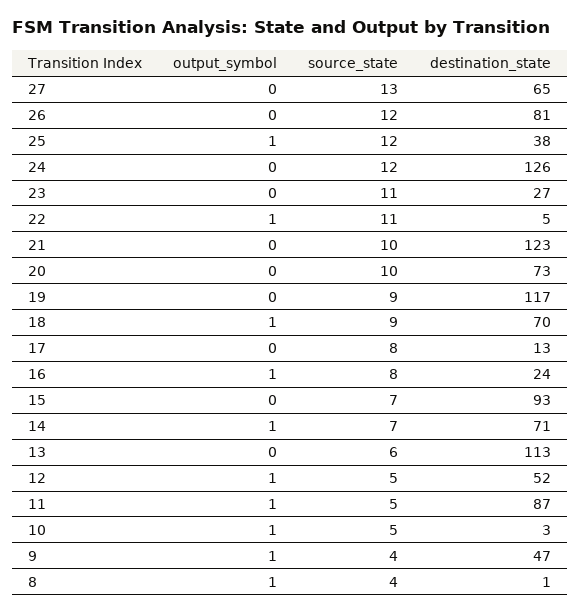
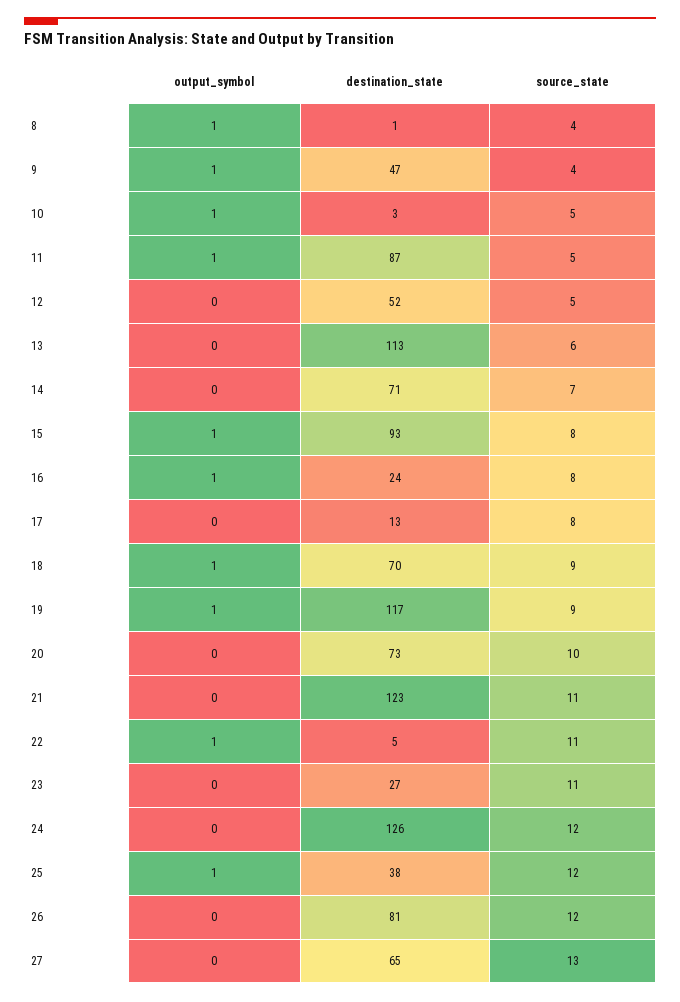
source_state, 21: 10 -> 11
output_symbol, 19: 0 -> 1
output_symbol, 15: 0 -> 1
source_state, 15: 7 -> 8
output_symbol, 14: 1 -> 0
output_symbol, 12: 1 -> 0

